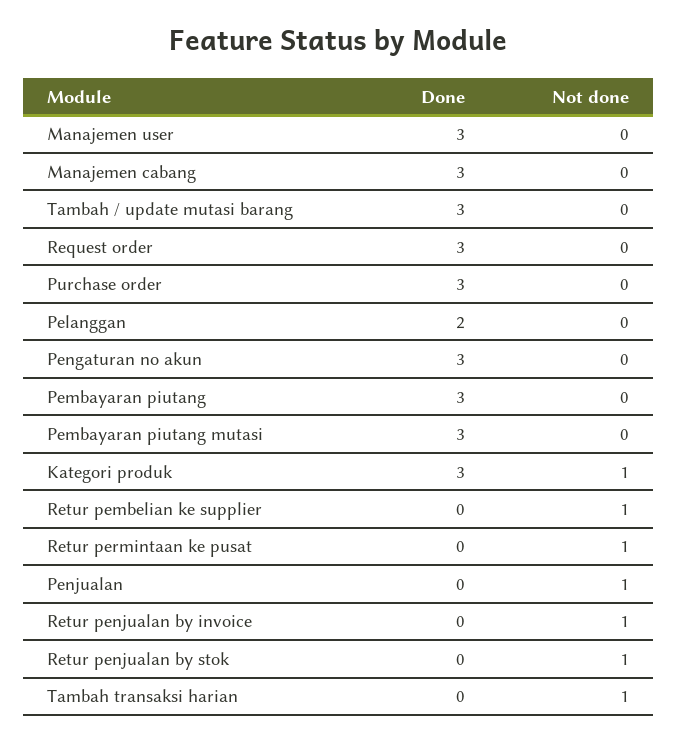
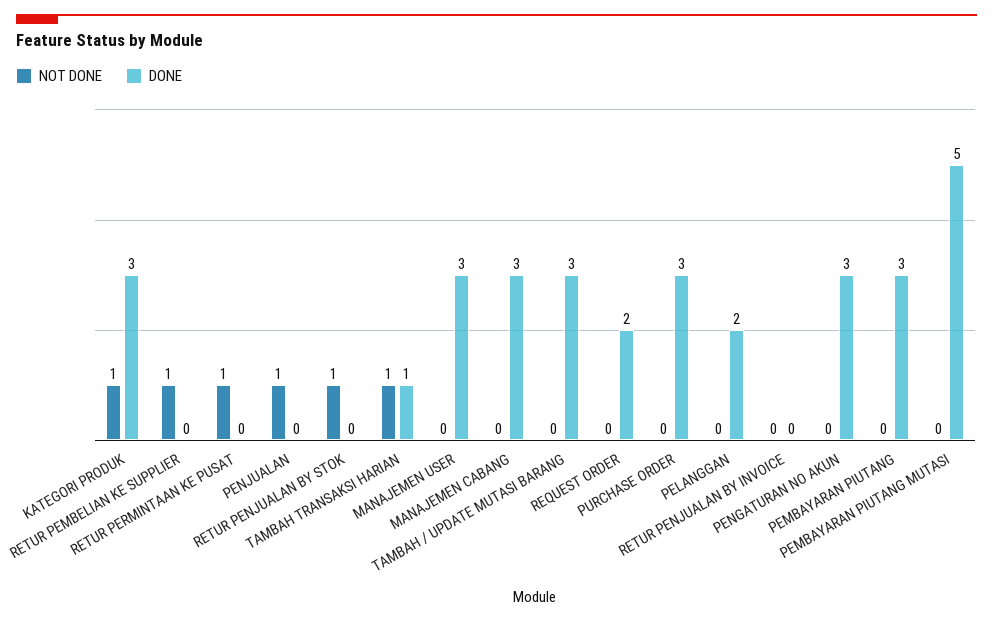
Done, Request order: 3 -> 2
Done, Pembayaran piutang mutasi: 3 -> 5
Not done, Retur penjualan by invoice: 1 -> 0
Done, Tambah transaksi harian: 0 -> 1

